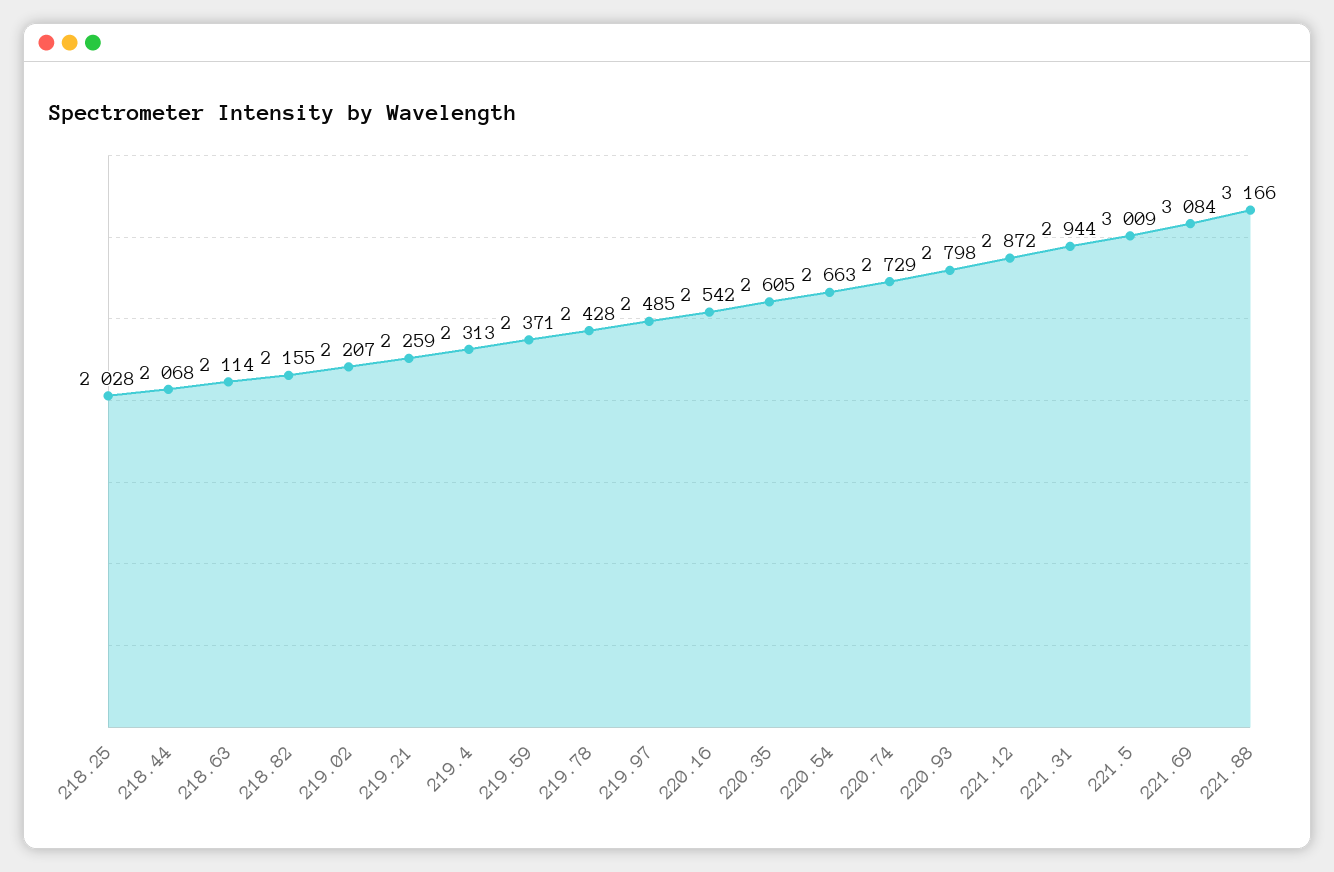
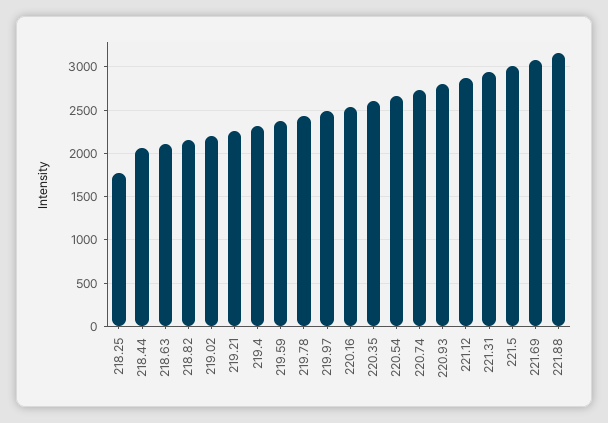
218.25: 2028 -> 1800

